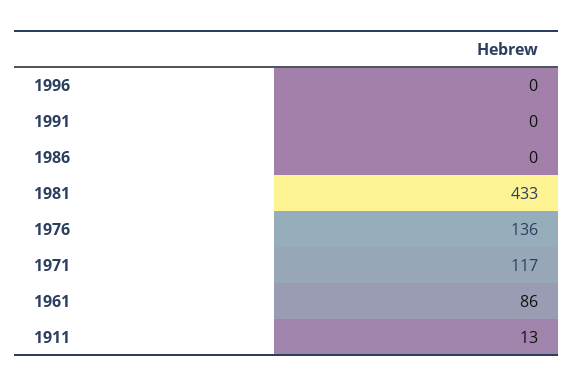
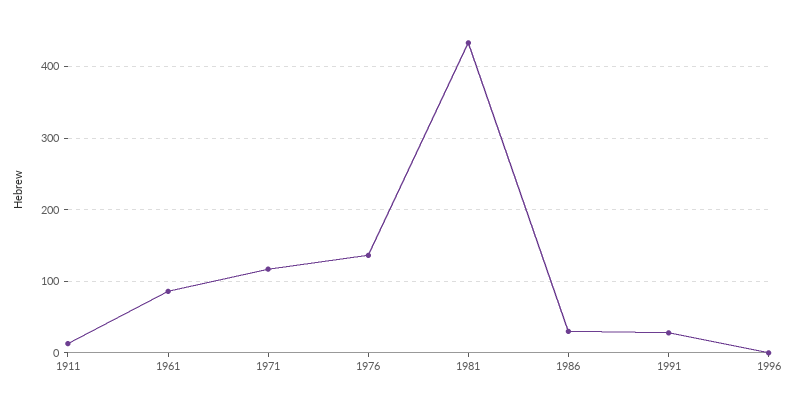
1991: 0 -> 30
1986: 0 -> 30

